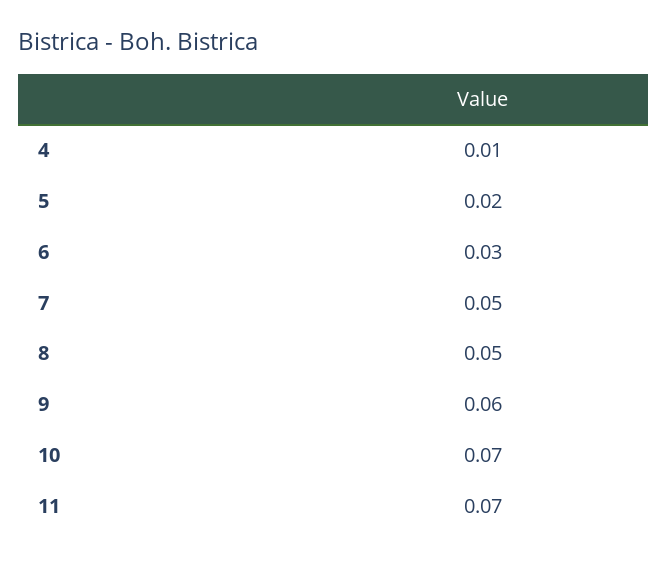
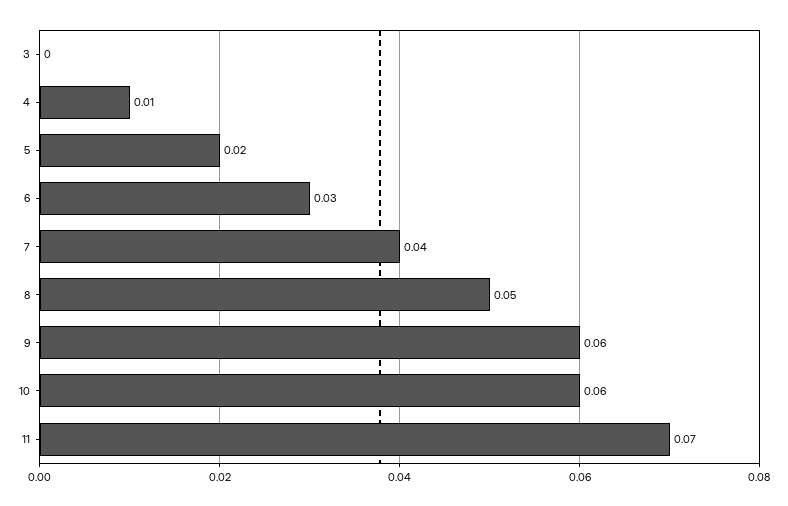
7: 0.05 -> 0.04
10: 0.07 -> 0.06
3: none -> 0

